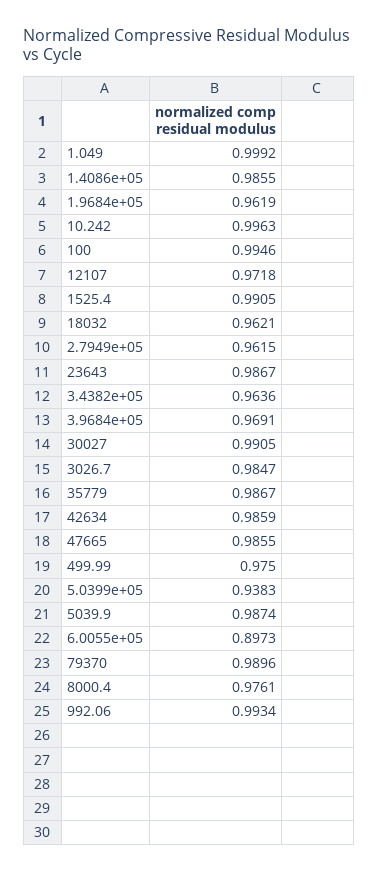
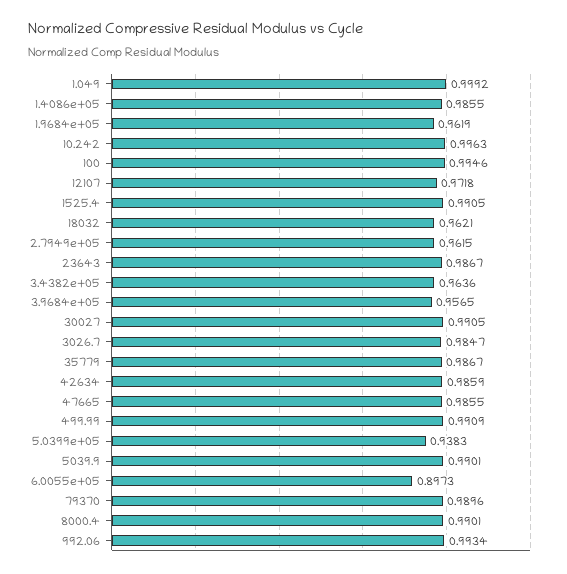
3.9684e+05: 0.9691 -> 0.9565
499.99: 0.975 -> 0.9909
5039.9: 0.9874 -> 0.9901
8000.4: 0.9761 -> 0.9901

